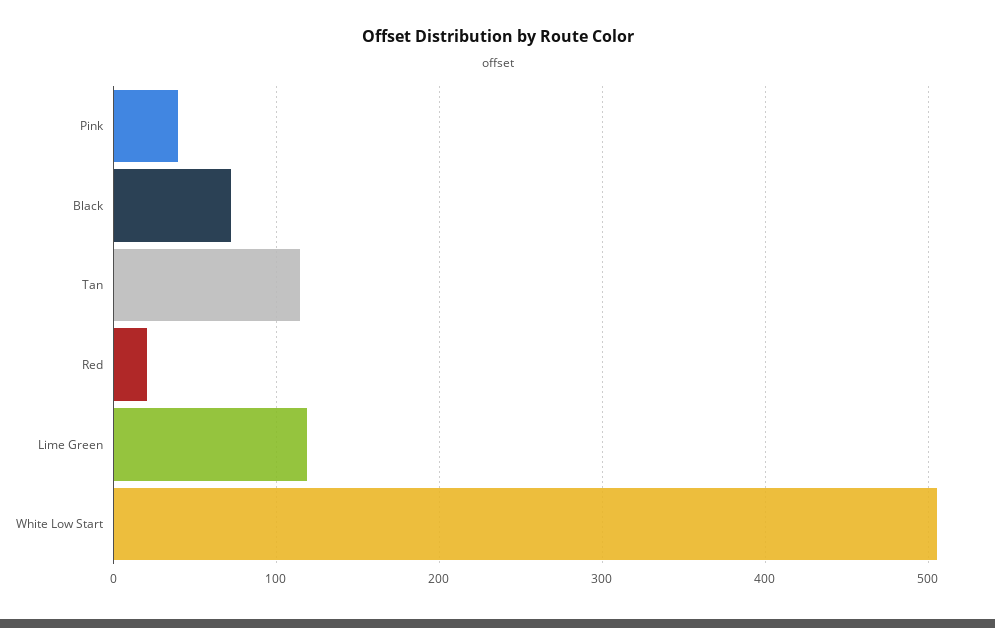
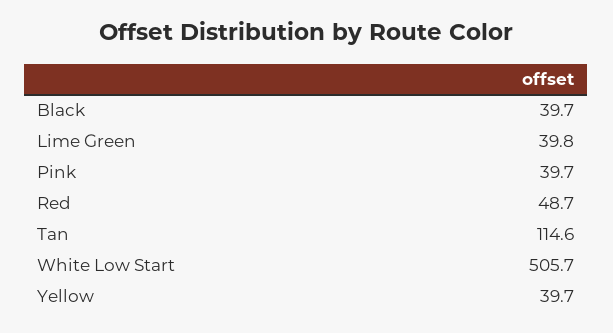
Black: 70 -> 39.7
Red: 20 -> 48.7
Lime Green: 120 -> 39.8
Yellow: none -> 39.7

